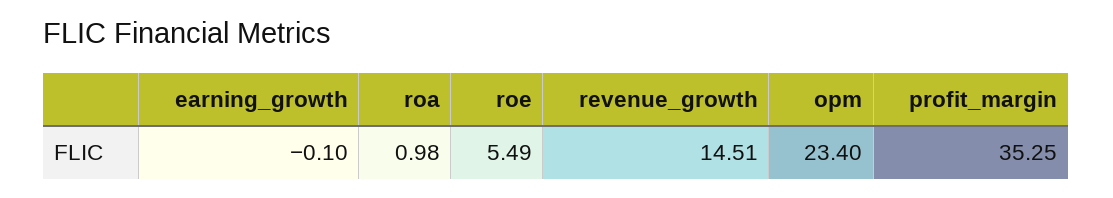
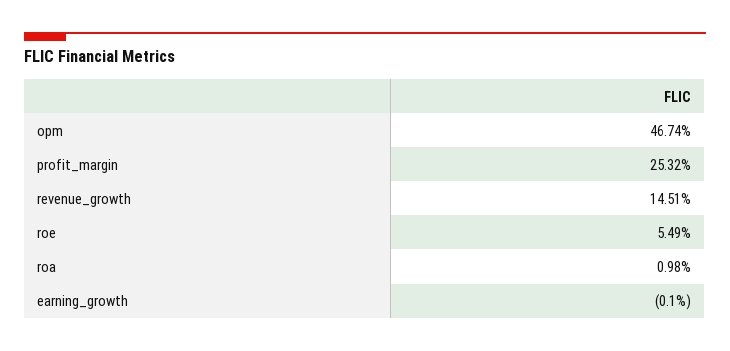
opm: 23.4 -> 46.74
profit_margin: 35.25 -> 25.32

